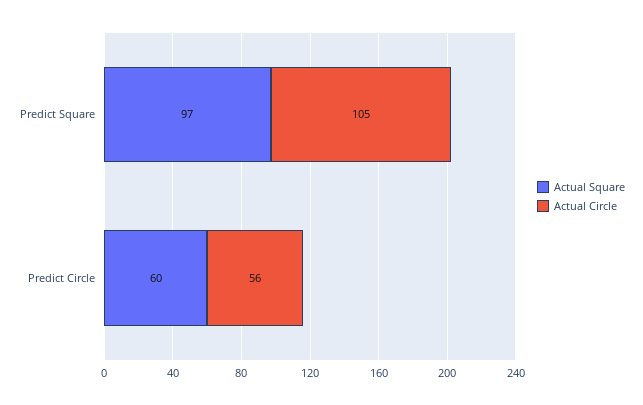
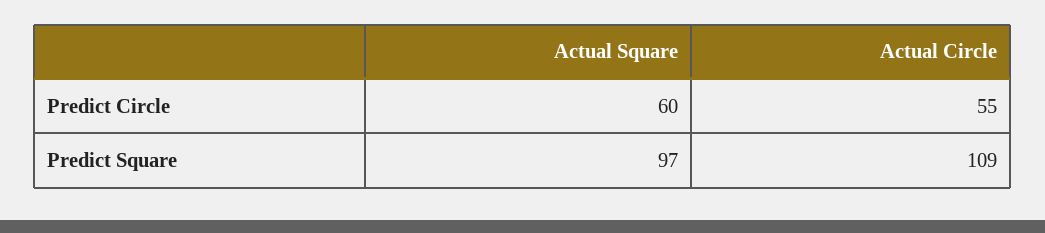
Actual Circle, Predict Square: 105 -> 109
Actual Circle, Predict Circle: 56 -> 55

